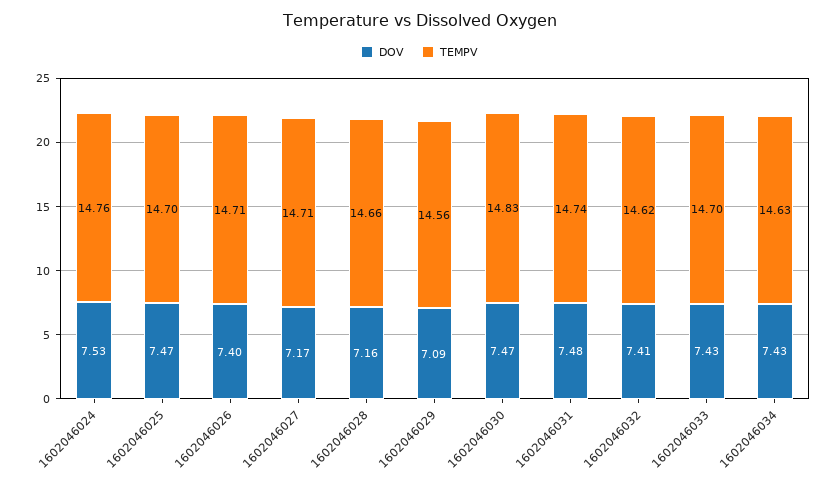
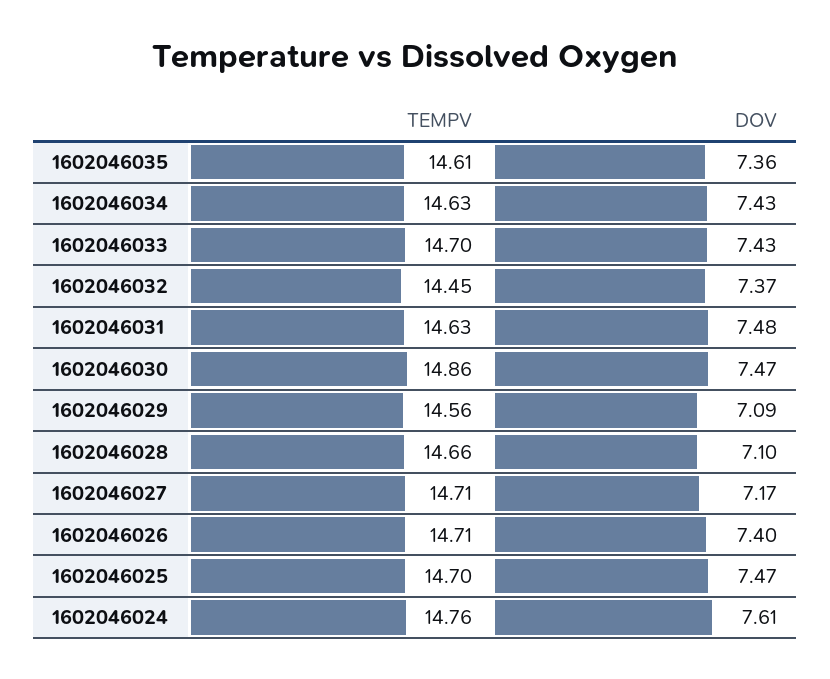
DOV, 1602046024: 7.53 -> 7.61
DOV, 1602046028: 7.16 -> 7.1
TEMPV, 1602046030: 14.83 -> 14.86
TEMPV, 1602046031: 14.74 -> 14.63
DOV, 1602046032: 7.41 -> 7.37
TEMPV, 1602046032: 14.62 -> 14.45
TEMPV, 1602046035: none -> 14.61
DOV, 1602046035: none -> 7.36

